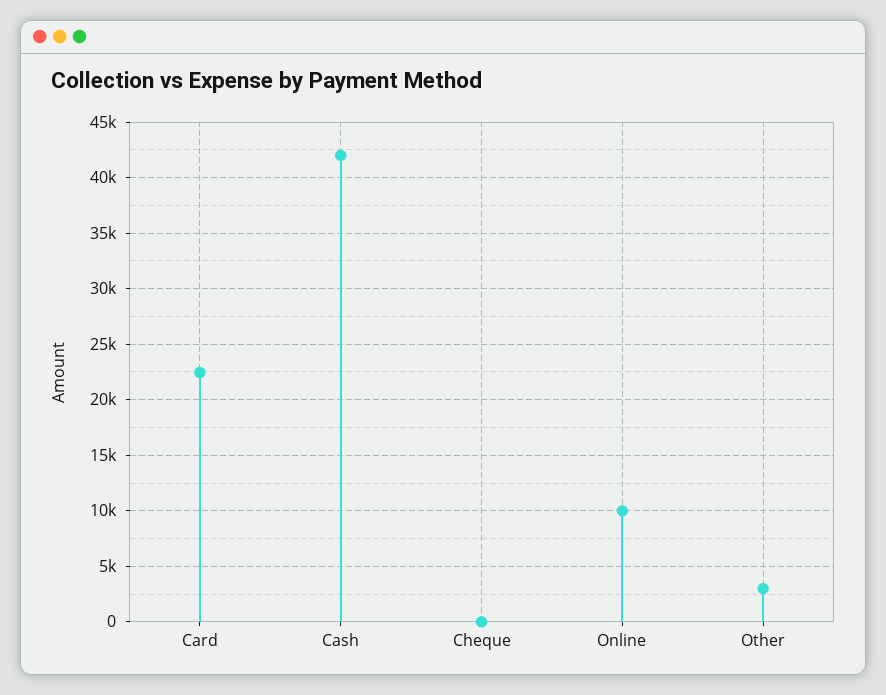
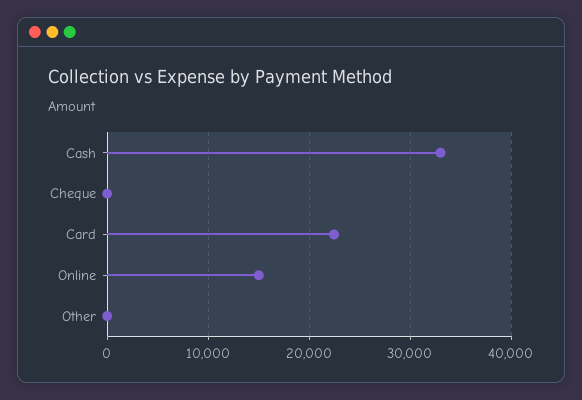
Cash: 42000 -> 33000
Online: 10000 -> 15000
Other: 3000 -> 0

